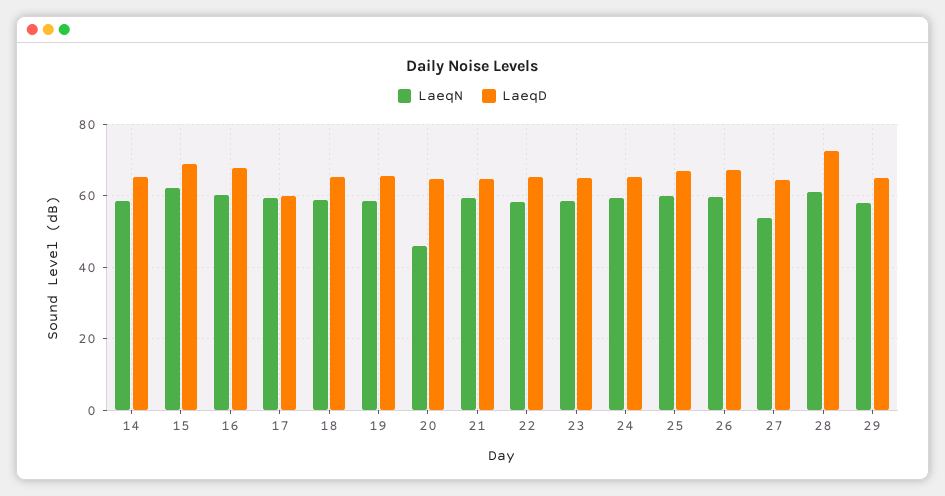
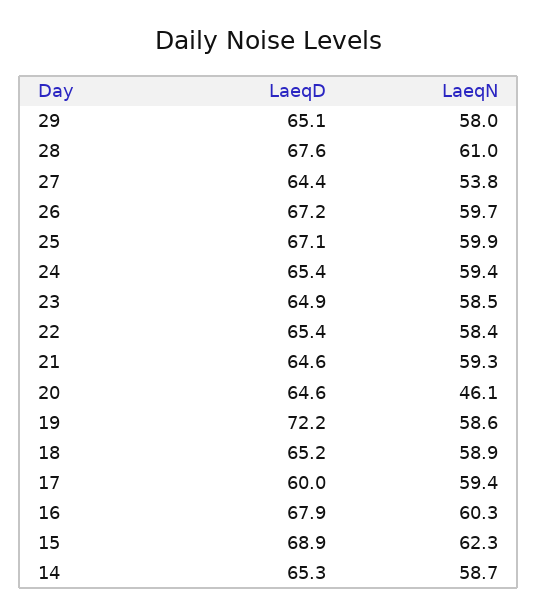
LaeqD, 19: 66 -> 72.2
LaeqD, 28: 72 -> 67.6

